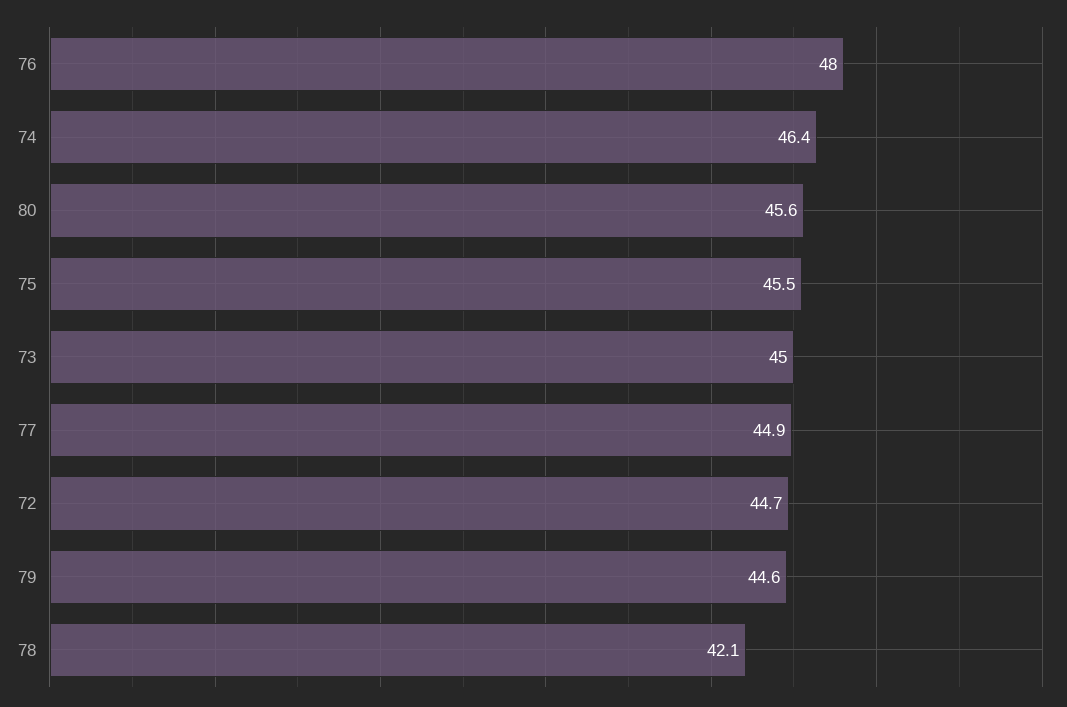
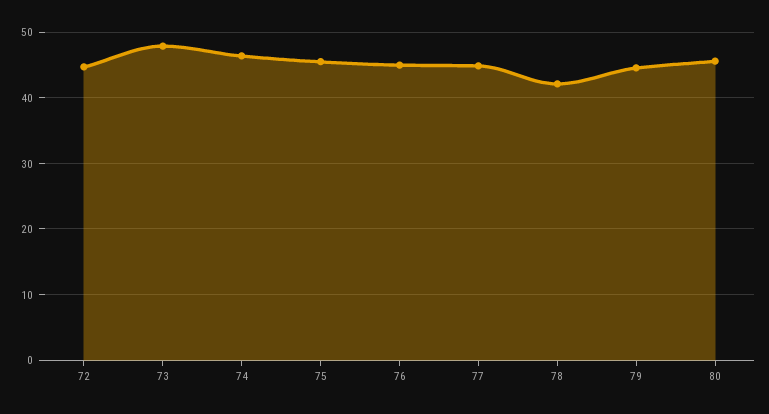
76: 48 -> 45
73: 45 -> 48

